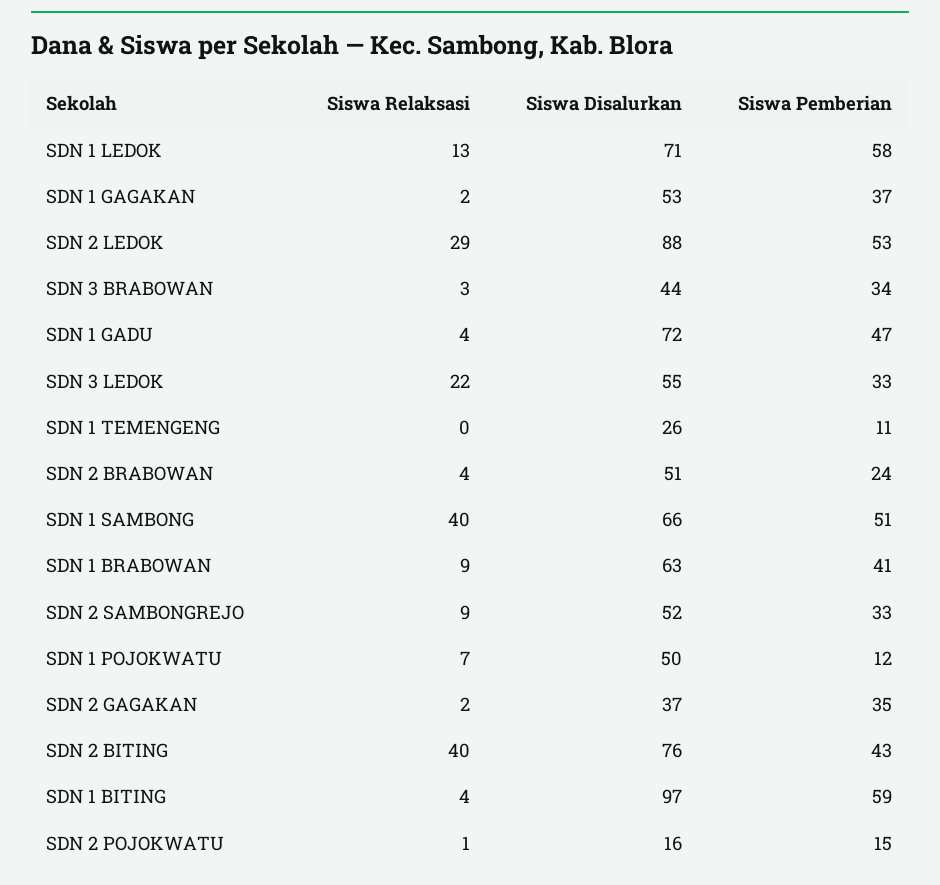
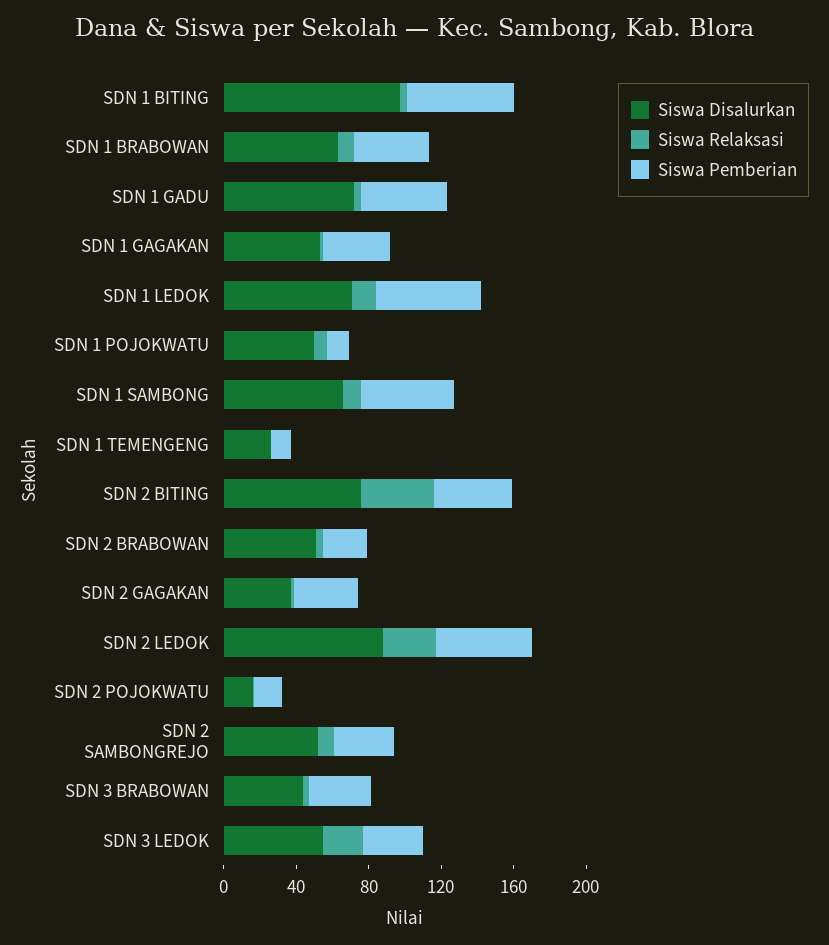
Siswa Relaksasi, SDN 1 SAMBONG: 40 -> 10

